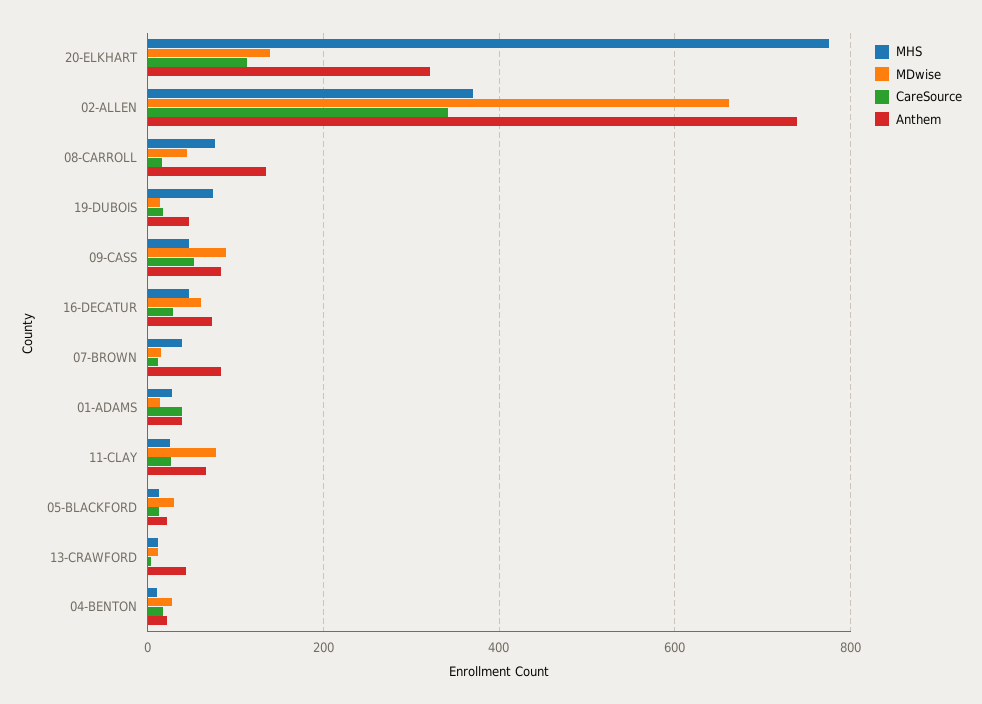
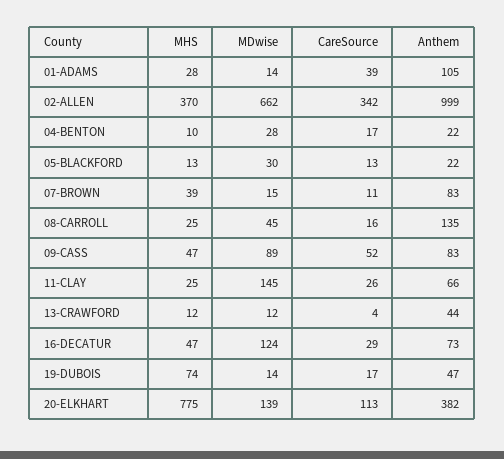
Anthem, 20-ELKHART: 320 -> 382
Anthem, 02-ALLEN: 740 -> 999
MHS, 08-CARROLL: 80 -> 25
MDwise, 16-DECATUR: 60 -> 124
Anthem, 01-ADAMS: 40 -> 105
MDwise, 11-CLAY: 80 -> 145

